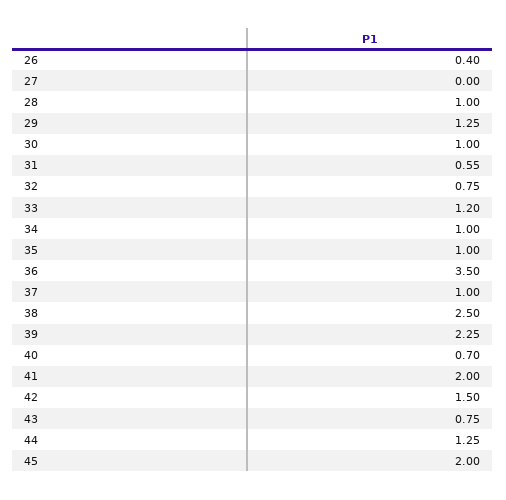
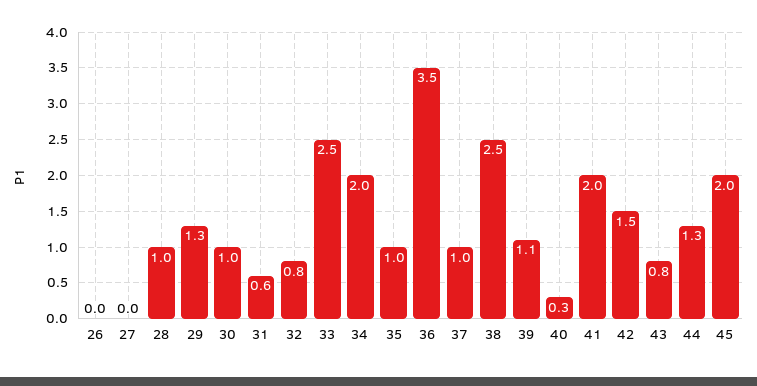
26: 0.4 -> 0
33: 1.2 -> 2.5
34: 1 -> 2
39: 2.25 -> 1.1
40: 0.7 -> 0.3

